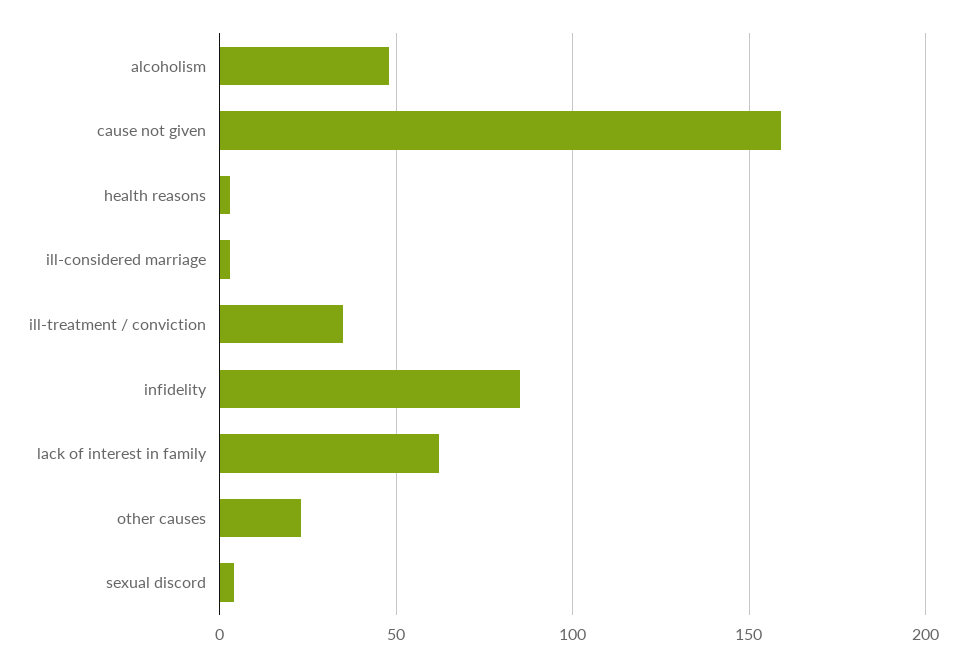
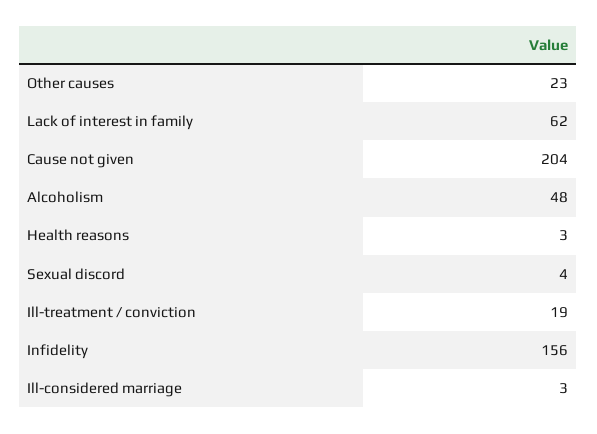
cause not given: 160 -> 204
ill-treatment / conviction: 35 -> 19
infidelity: 85 -> 156

